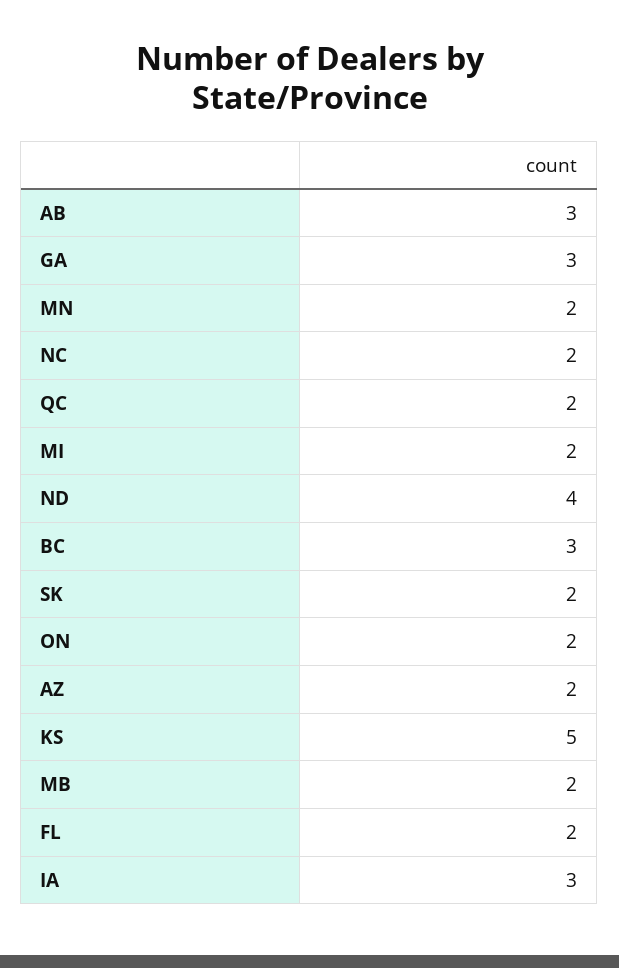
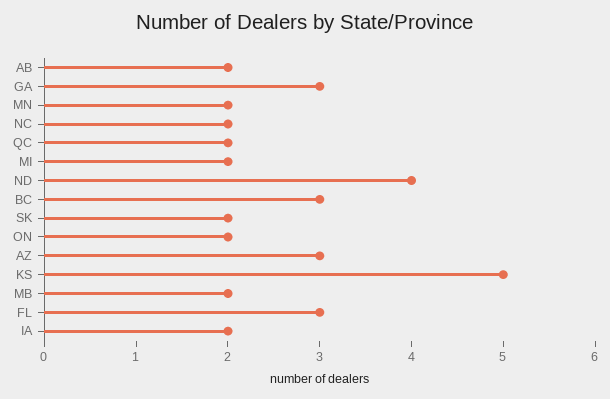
AB: 3 -> 2
AZ: 2 -> 3
FL: 2 -> 3
IA: 3 -> 2

